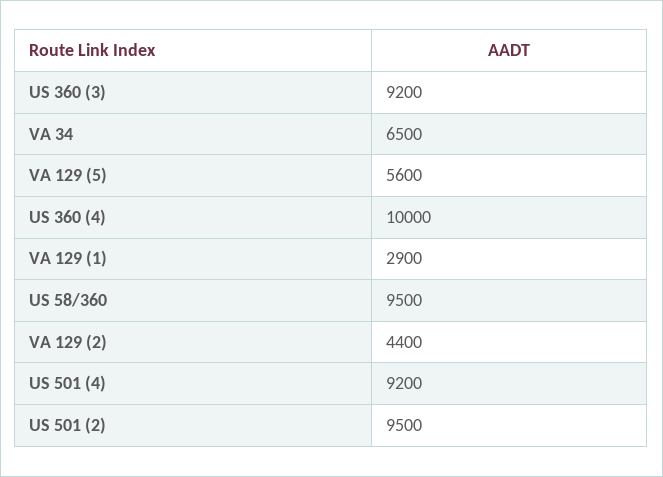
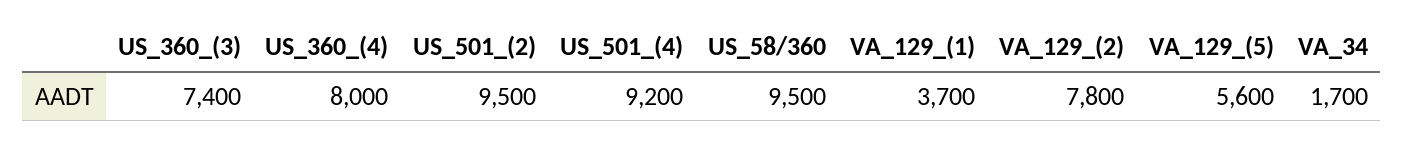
US 360 (3): 9200 -> 7400
VA 34: 6500 -> 1700
US 360 (4): 10000 -> 8000
VA 129 (1): 2900 -> 3700
VA 129 (2): 4400 -> 7800

